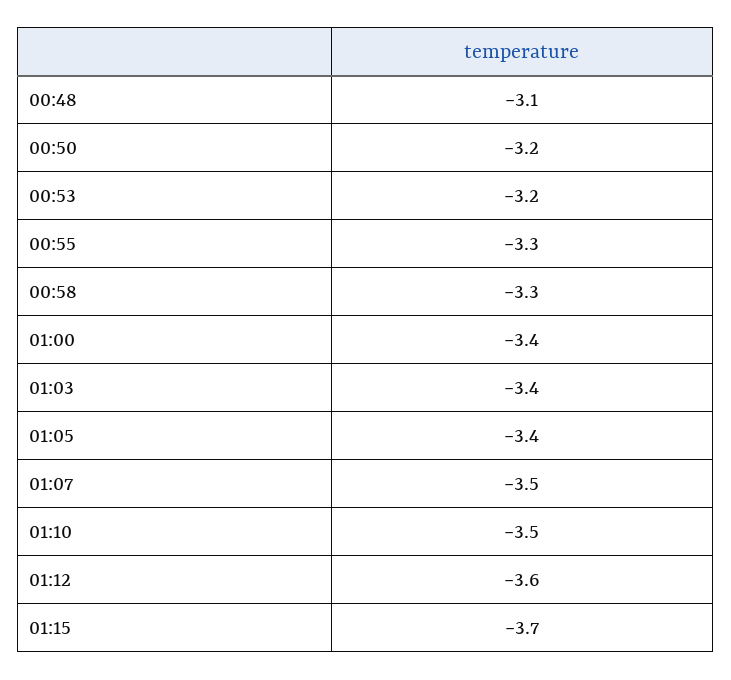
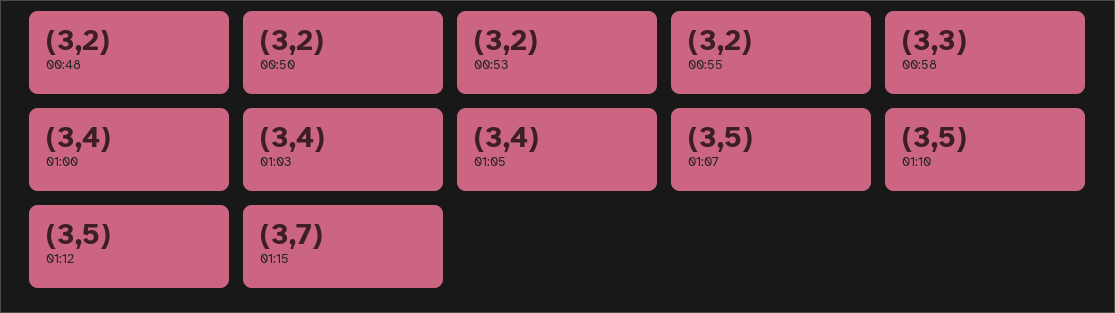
00:48: -3.1 -> -3.2
00:55: -3.3 -> -3.2
01:12: -3.6 -> -3.5

